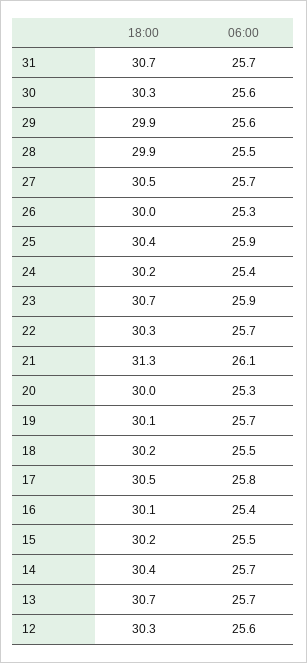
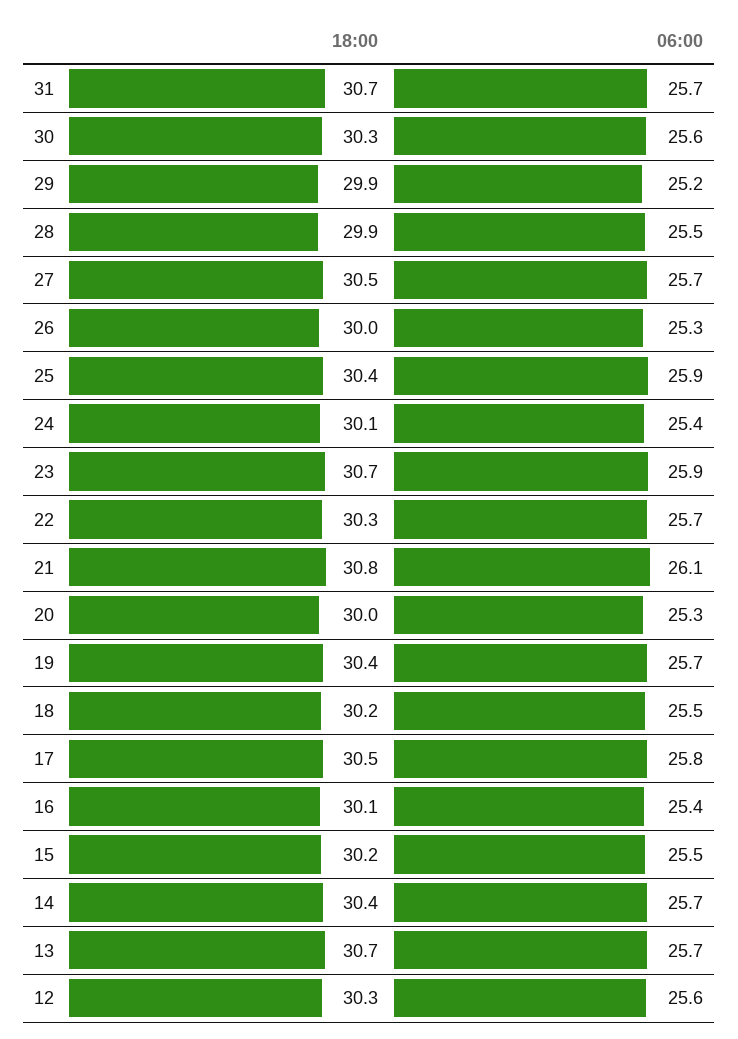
06:00, 29: 25.6 -> 25.2
18:00, 24: 30.2 -> 30.1
18:00, 21: 31.3 -> 30.8
18:00, 19: 30.1 -> 30.4

